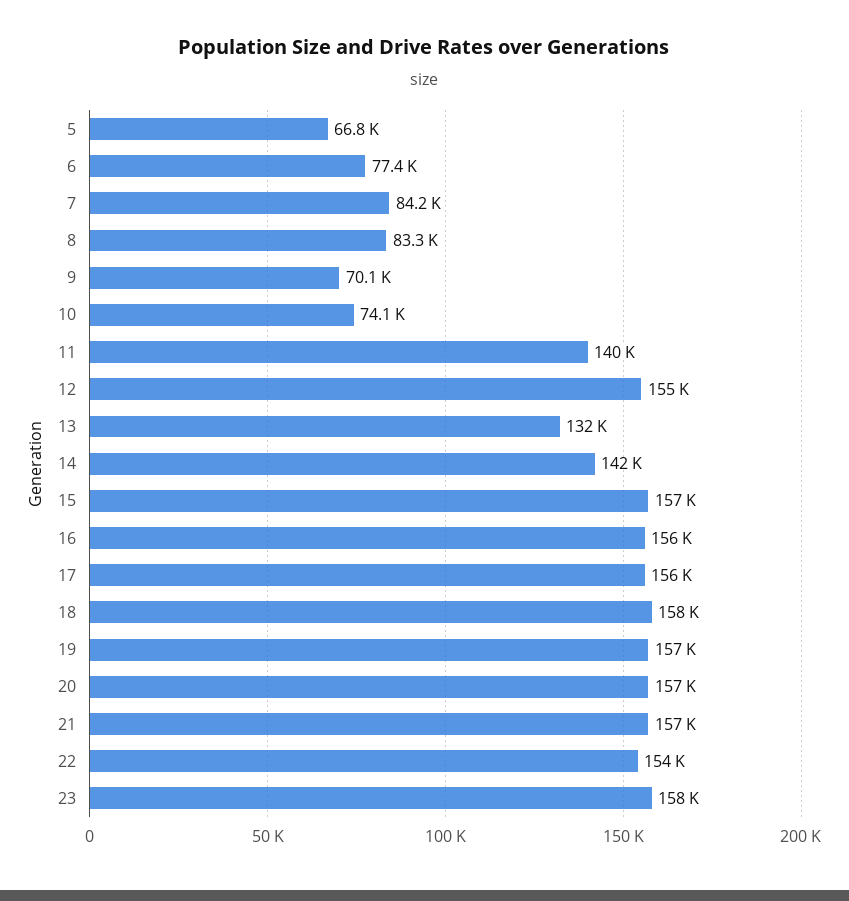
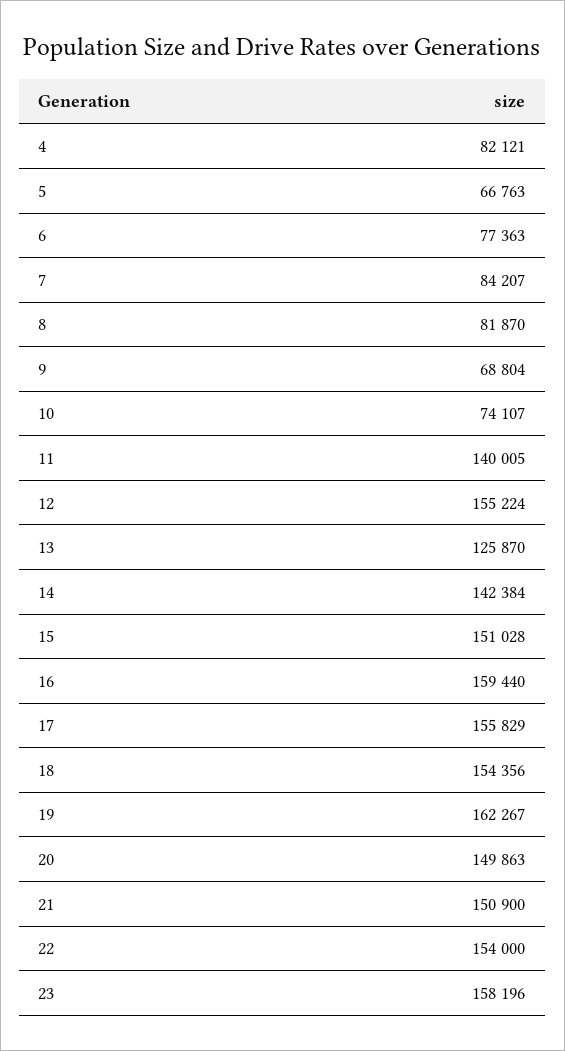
8: 83300 -> 81870
9: 70100 -> 68804
13: 132000 -> 125870
15: 157000 -> 151028
16: 156000 -> 159440
18: 158000 -> 154356
19: 157000 -> 162267
20: 157000 -> 149863
21: 157000 -> 150900
4: none -> 82121

